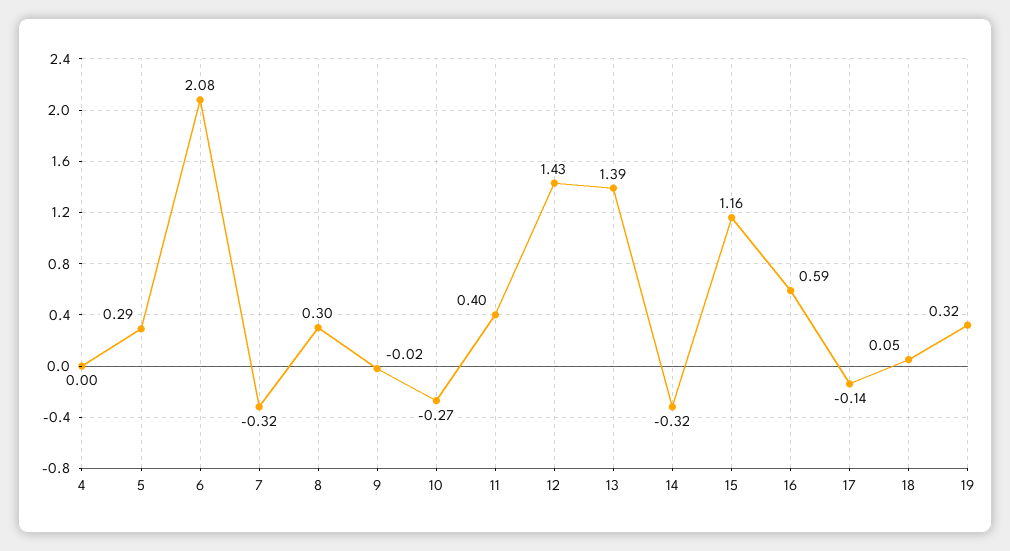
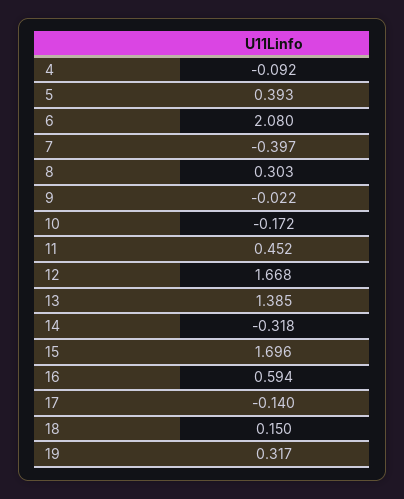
4: 0 -> -0.092
5: 0.29 -> 0.393
7: -0.32 -> -0.397
10: -0.27 -> -0.172
11: 0.4 -> 0.452
12: 1.43 -> 1.668
15: 1.16 -> 1.696
18: 0.05 -> 0.15

